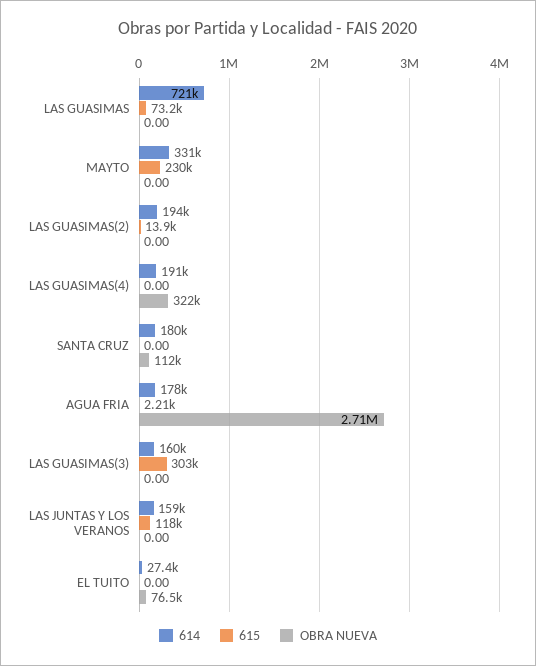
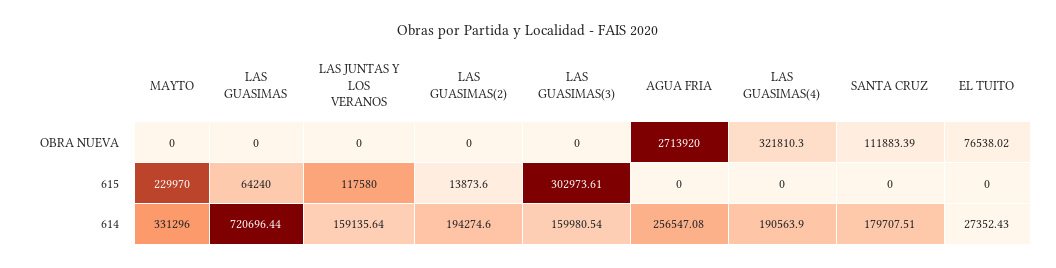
615, LAS GUASIMAS: 73200 -> 64240
614, AGUA FRIA: 178000 -> 256547.08
615, AGUA FRIA: 2210 -> 0

